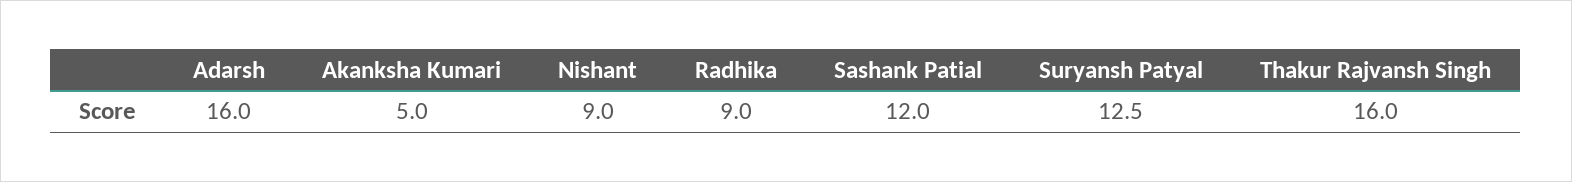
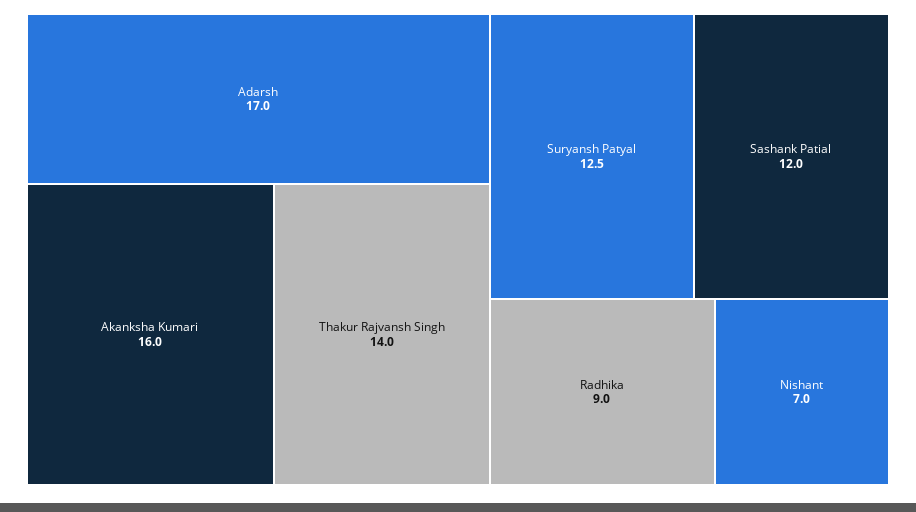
Adarsh: 16 -> 17
Akanksha Kumari: 5 -> 16
Nishant: 9 -> 7
Thakur Rajvansh Singh: 16 -> 14

